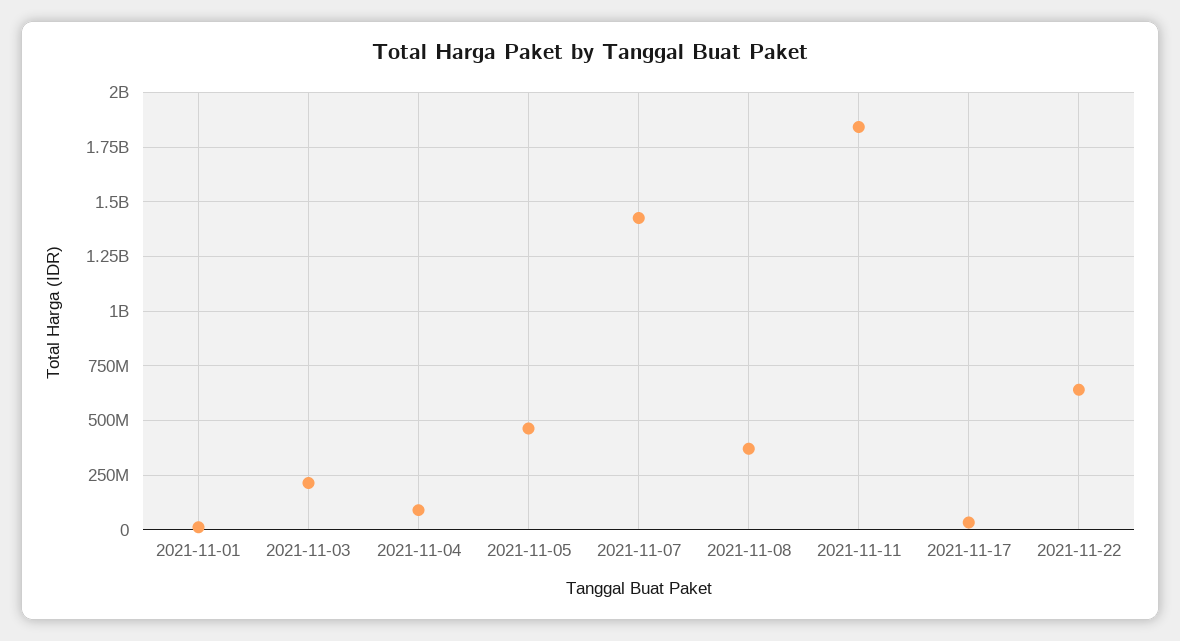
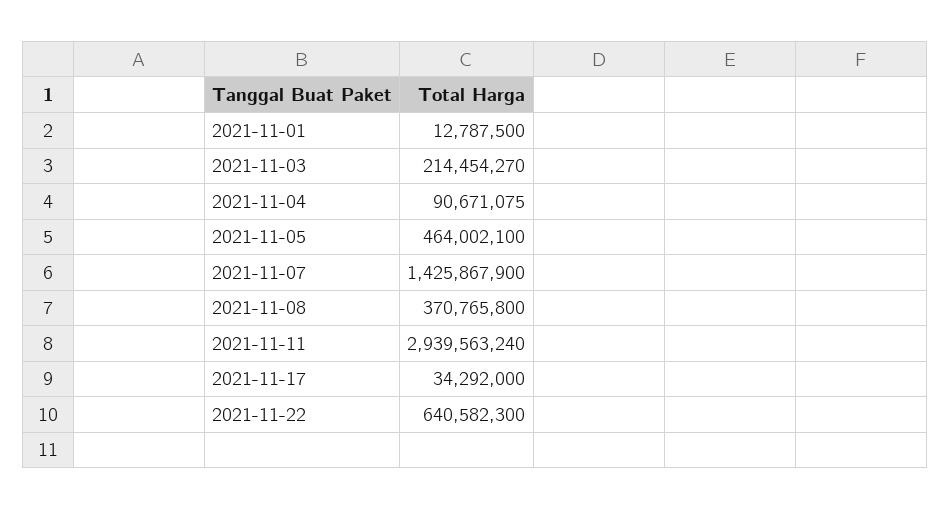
2021-11-11: 1850000000 -> 2939563240

